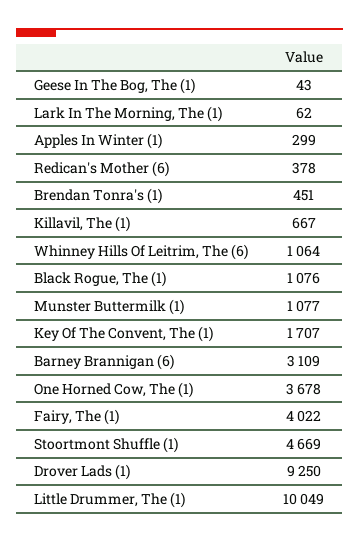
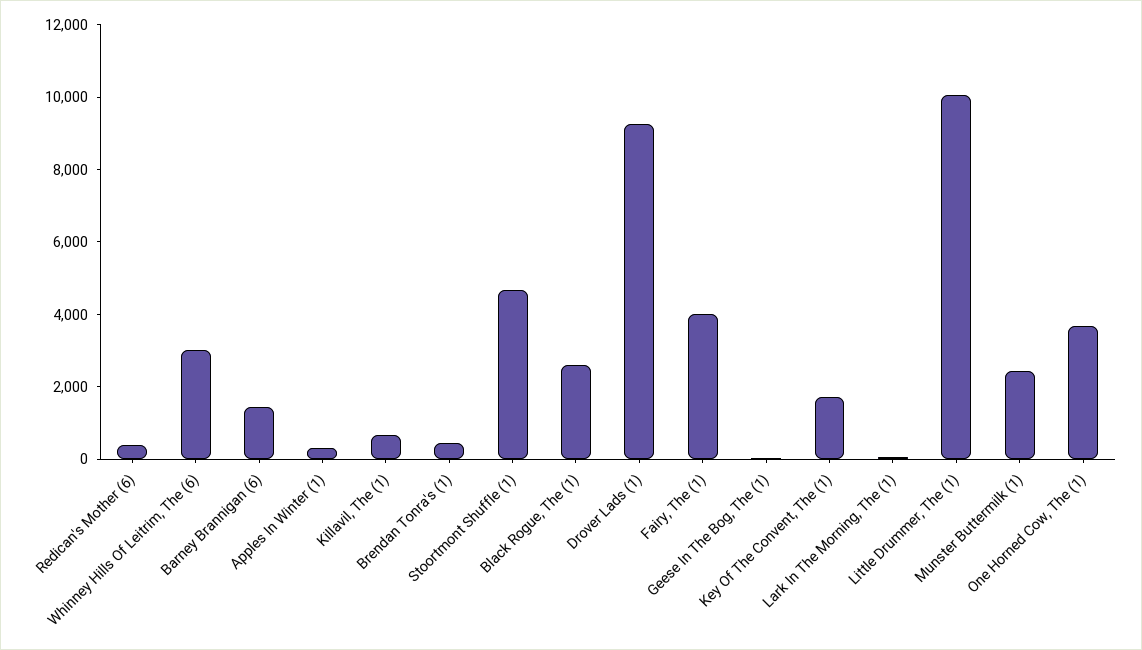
Whinney Hills Of Leitrim, The (6): 1064 -> 3000
Black Rogue, The (1): 1076 -> 2500
Munster Buttermilk (1): 1077 -> 2500
Barney Brannigan (6): 3109 -> 1500

